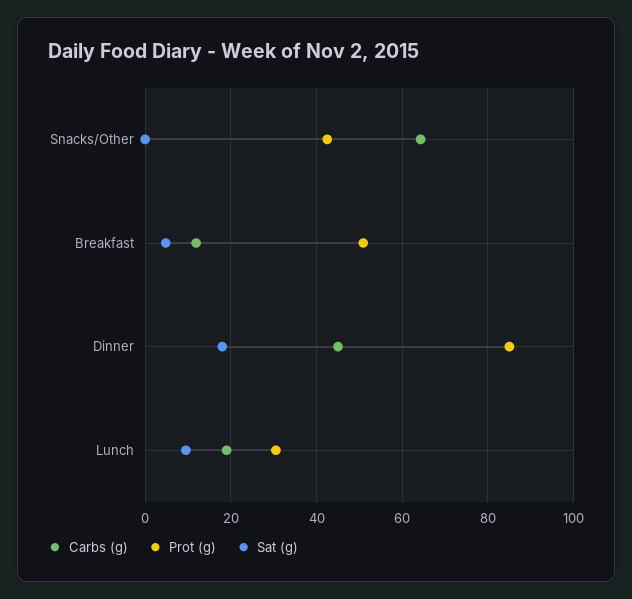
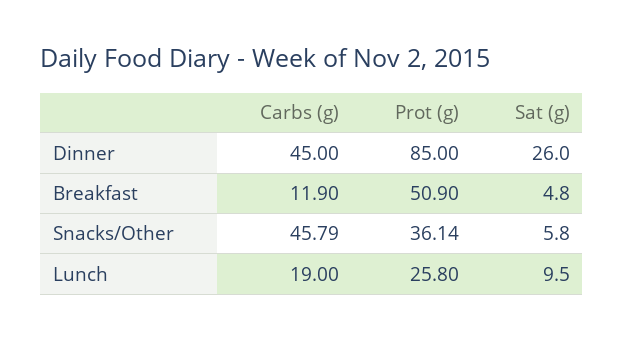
Carbs (g), Snacks/Other: 64 -> 45.79
Prot (g), Snacks/Other: 42 -> 36.14
Sat (g), Snacks/Other: 0 -> 5.8
Sat (g), Dinner: 18 -> 26
Prot (g), Lunch: 30 -> 25.8

